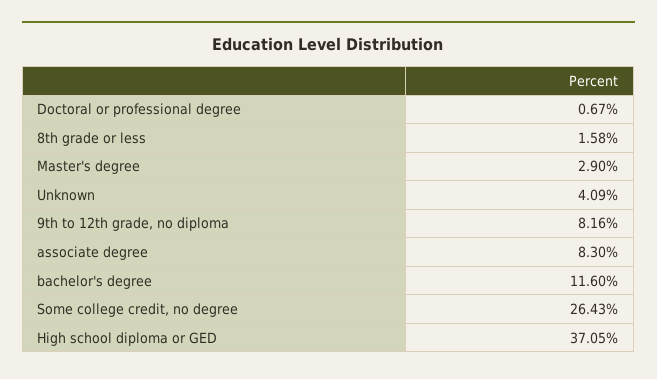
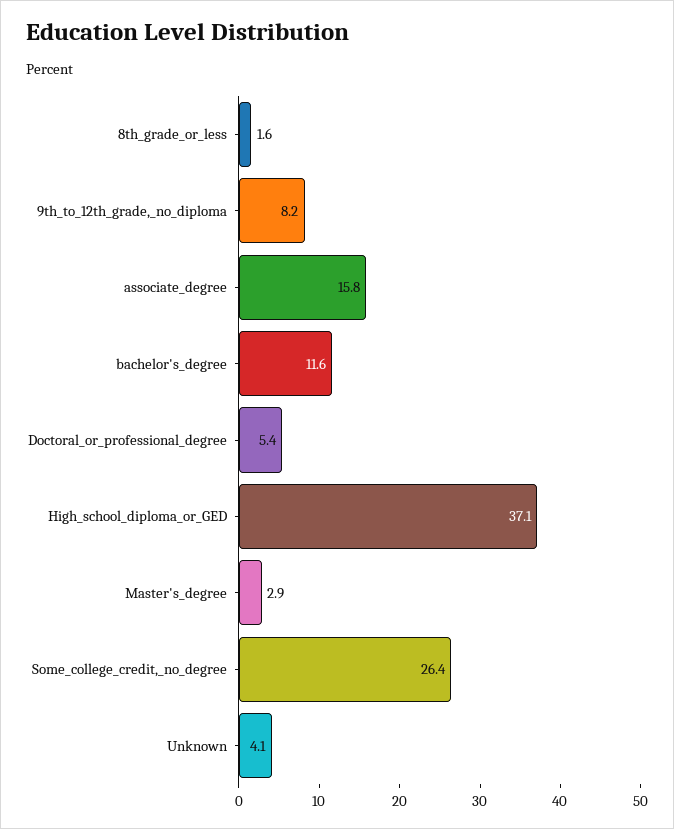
Doctoral or professional degree: 0.67 -> 5.4
associate degree: 8.3 -> 15.8

